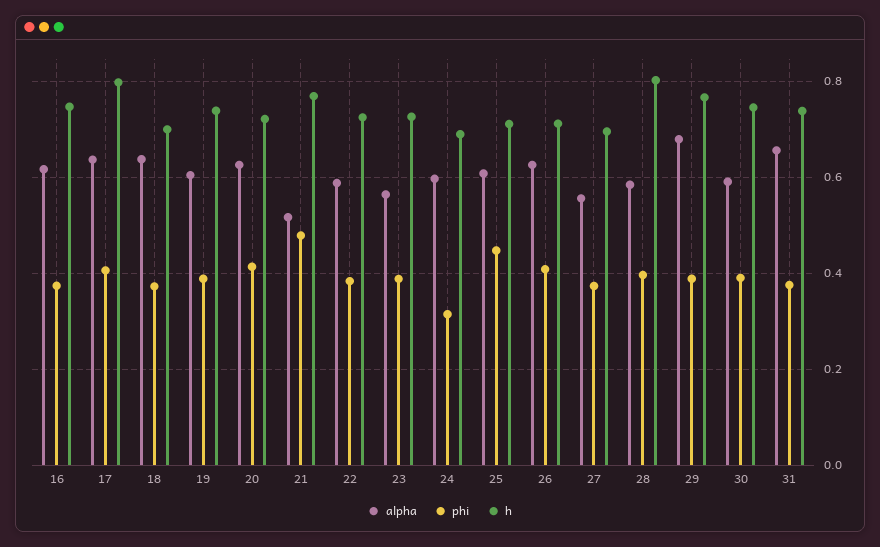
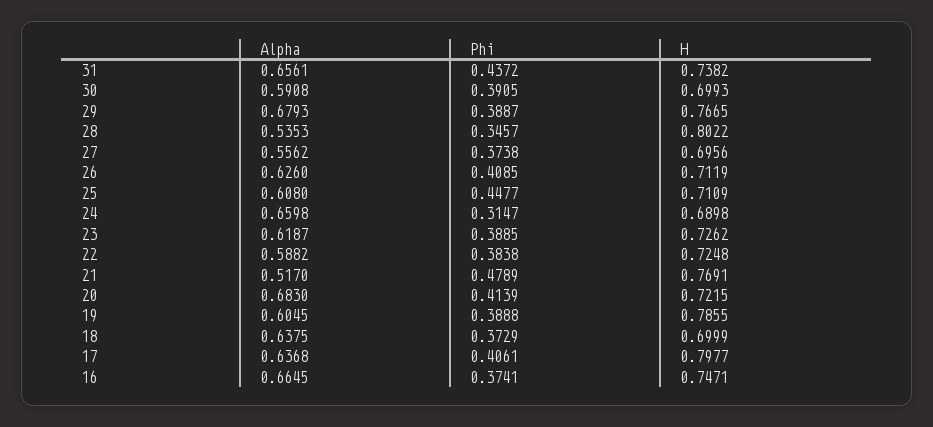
alpha, 16: 0.62 -> 0.6645
h, 19: 0.74 -> 0.7855
alpha, 20: 0.62 -> 0.683
alpha, 23: 0.56 -> 0.6187
alpha, 24: 0.6 -> 0.6598
alpha, 28: 0.58 -> 0.5353
phi, 28: 0.4 -> 0.3457
h, 30: 0.74 -> 0.6993
phi, 31: 0.38 -> 0.4372

